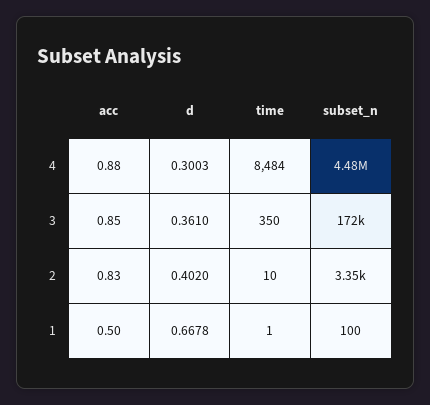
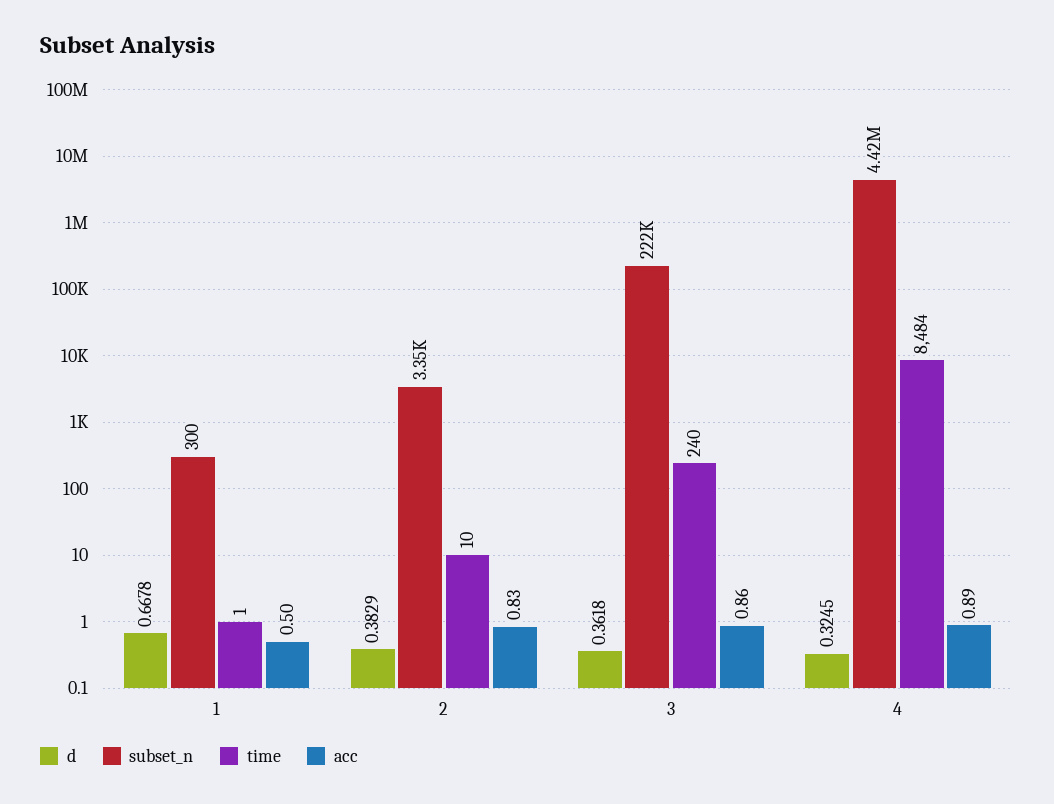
acc, 4: 0.88 -> 0.89
d, 4: 0.3003 -> 0.3245
subset_n, 4: 4480000 -> 4420000
acc, 3: 0.85 -> 0.86
d, 3: 0.361 -> 0.3618
time, 3: 350 -> 240
subset_n, 3: 172000 -> 222000
d, 2: 0.402 -> 0.3829
subset_n, 1: 100 -> 300

